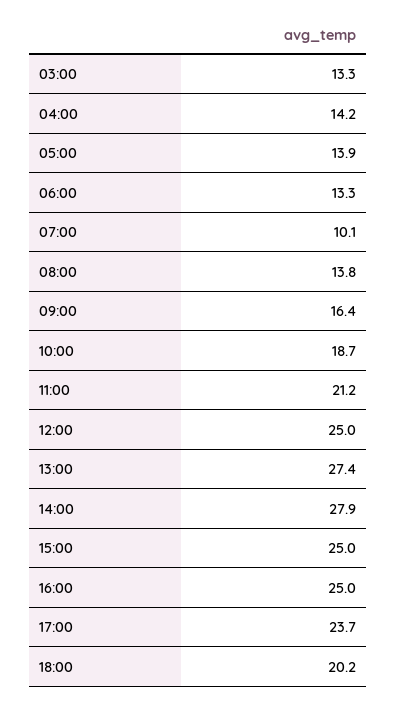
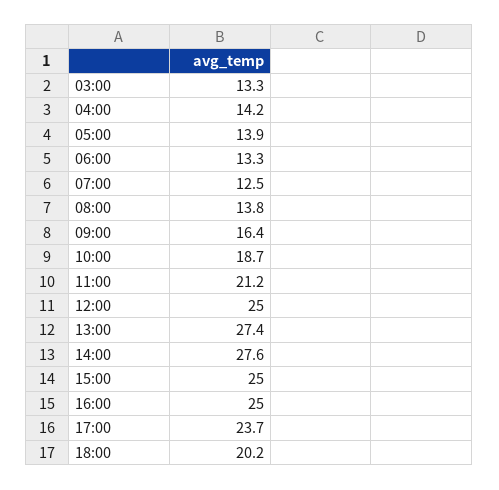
07:00: 10.1 -> 12.5
14:00: 27.9 -> 27.6

